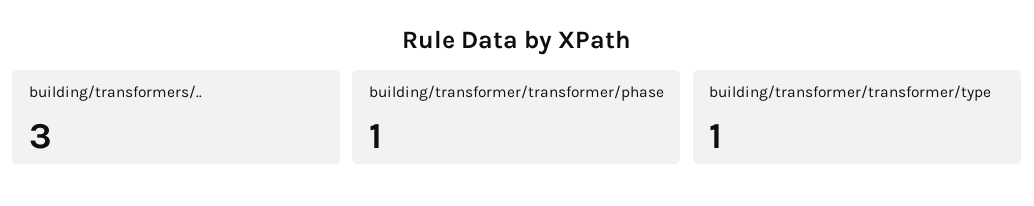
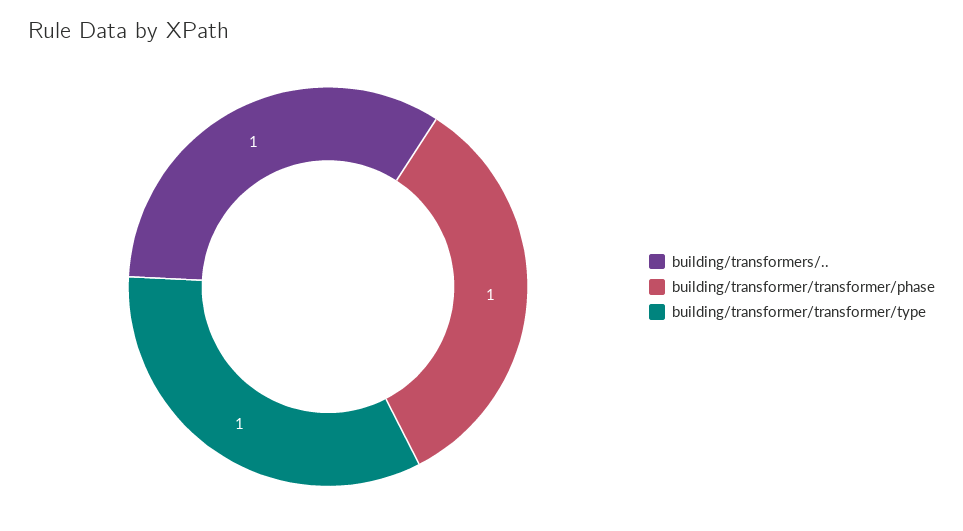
building/transformers/..: 3 -> 1

